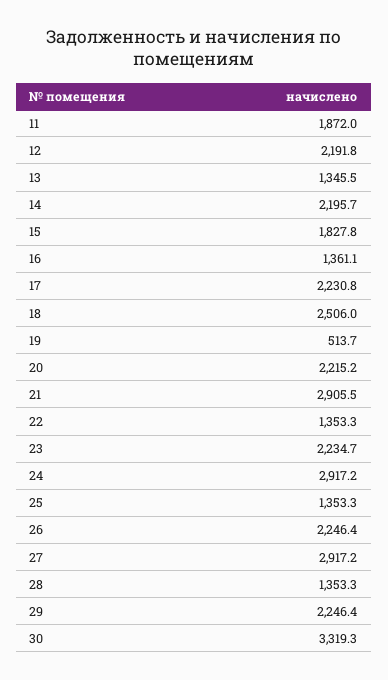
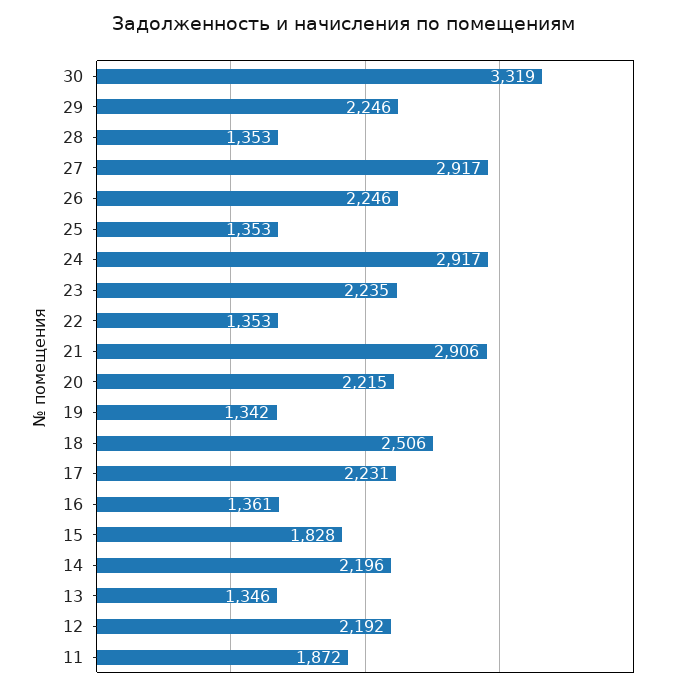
19: 513.7 -> 1342

